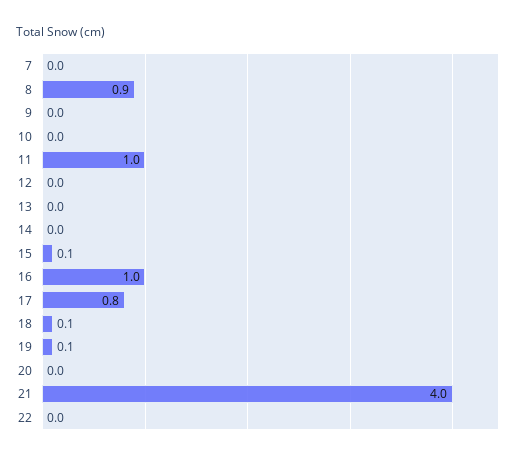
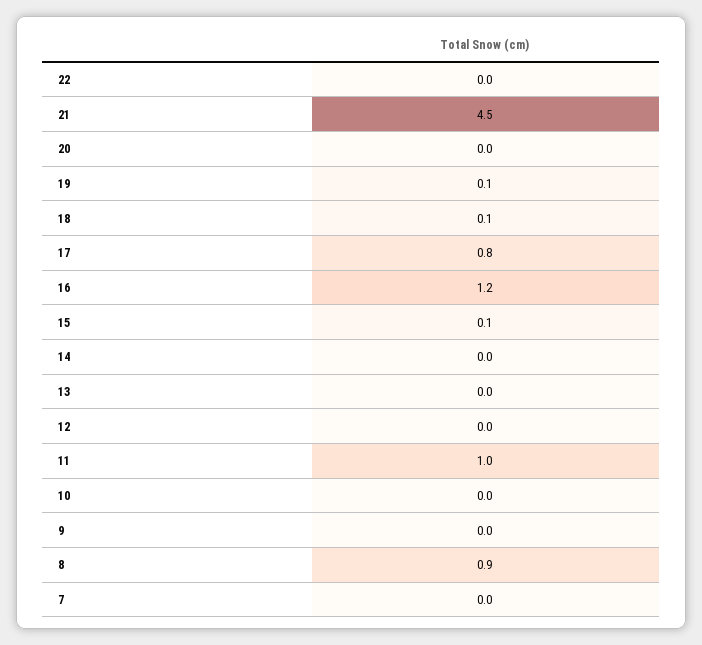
16: 1 -> 1.2
21: 4 -> 4.5

